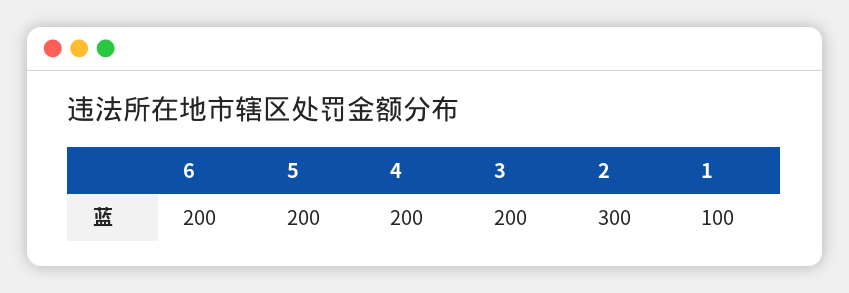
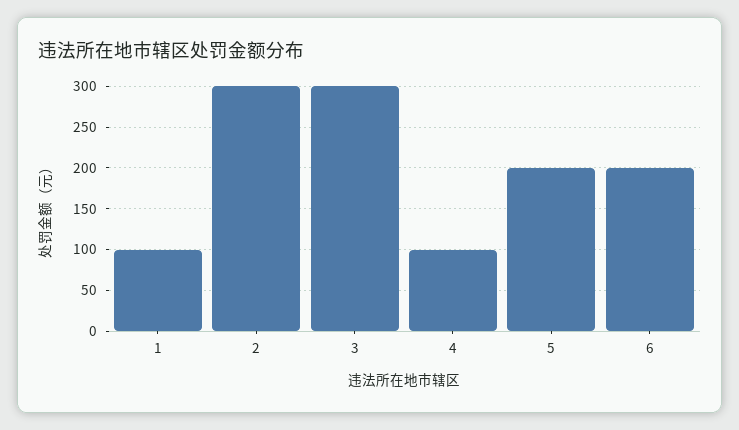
4: 200 -> 100
3: 200 -> 300

